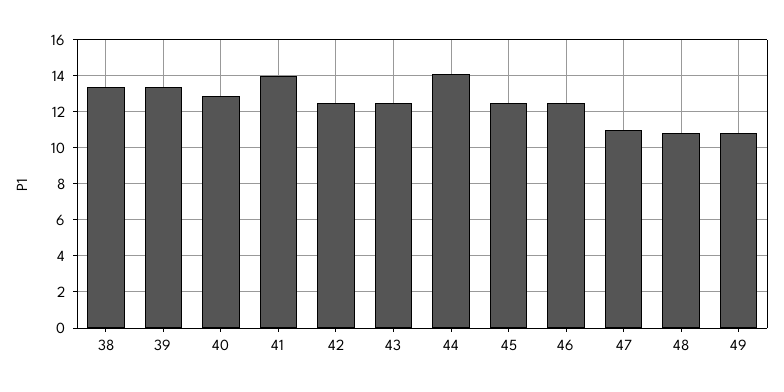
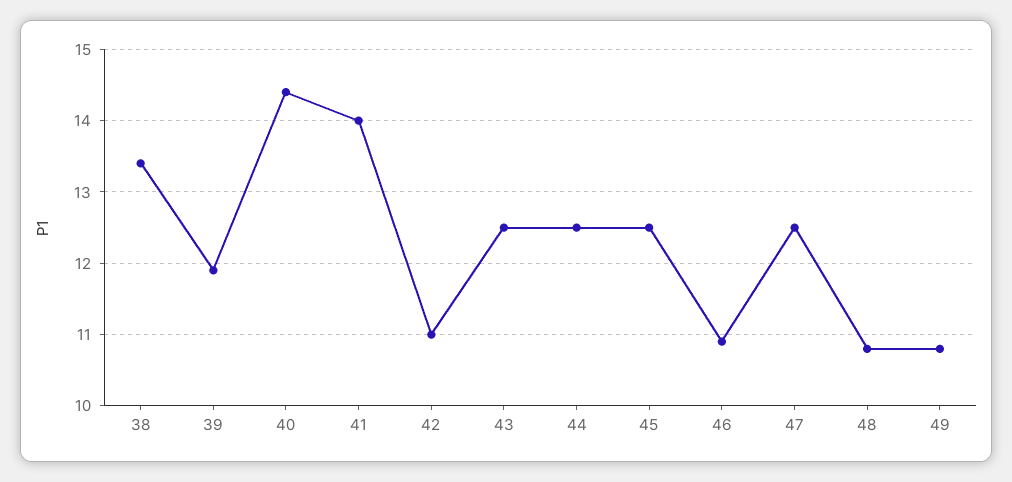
39: 13.5 -> 11.9
40: 13 -> 14.4
42: 12.5 -> 11
44: 14 -> 12.5
46: 12.5 -> 10.9
47: 11 -> 12.5

